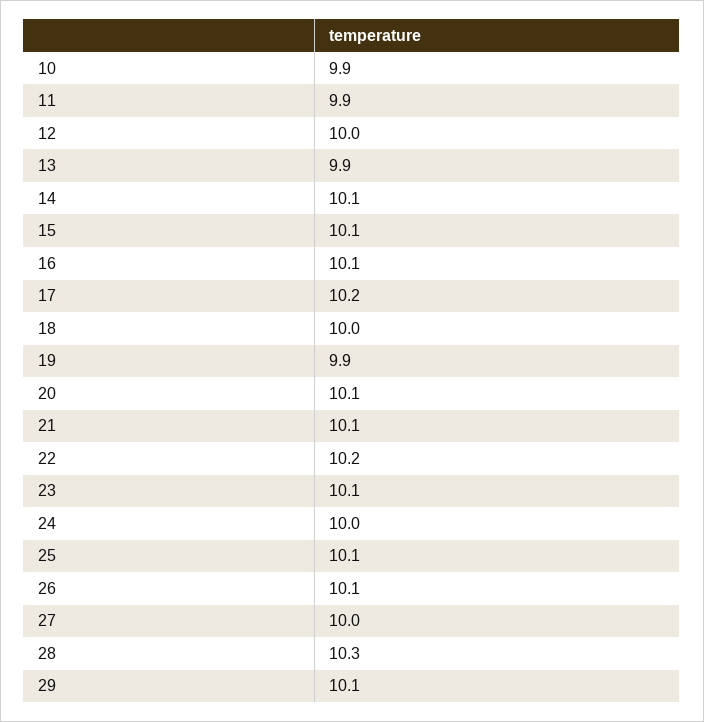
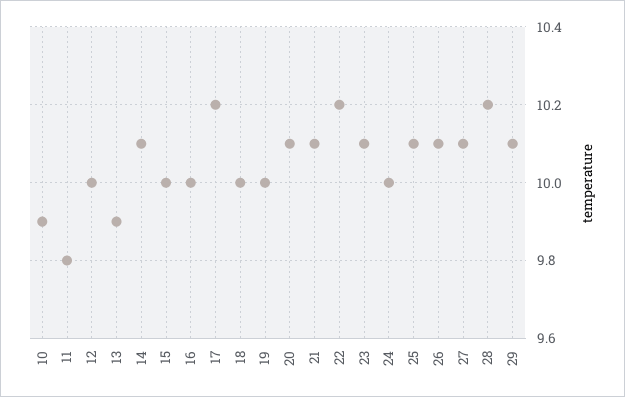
11: 9.9 -> 9.8
15: 10.1 -> 10
16: 10.1 -> 10
19: 9.9 -> 10
27: 10 -> 10.1
28: 10.3 -> 10.2

